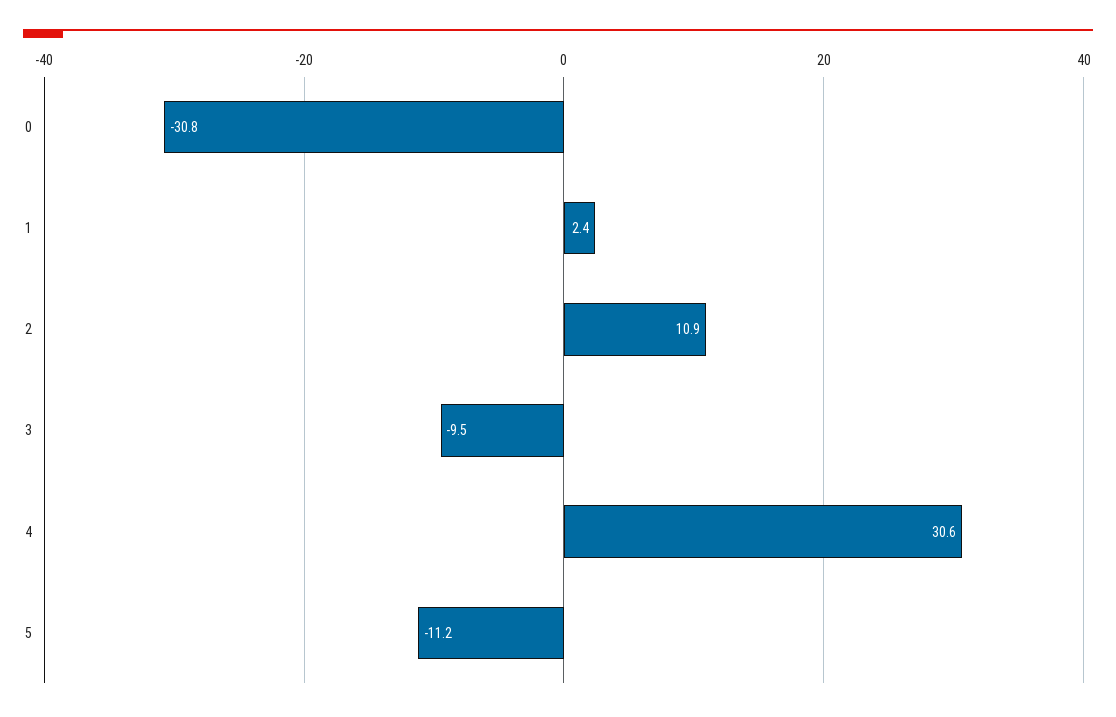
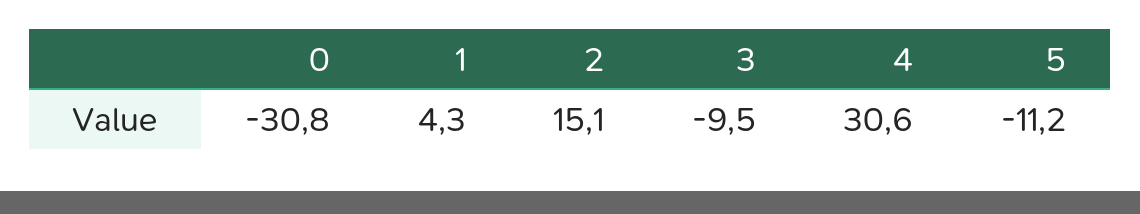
1: 2.4 -> 4.3
2: 10.9 -> 15.1

